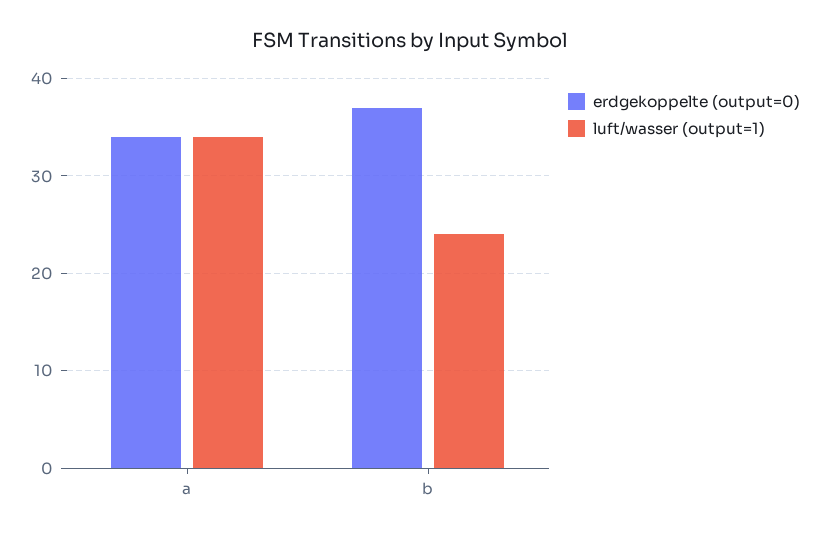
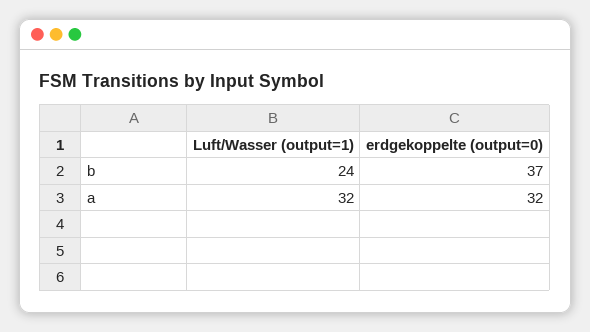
erdgekoppelte (output=0), a: 34 -> 32
luft/wasser (output=1), a: 34 -> 32

